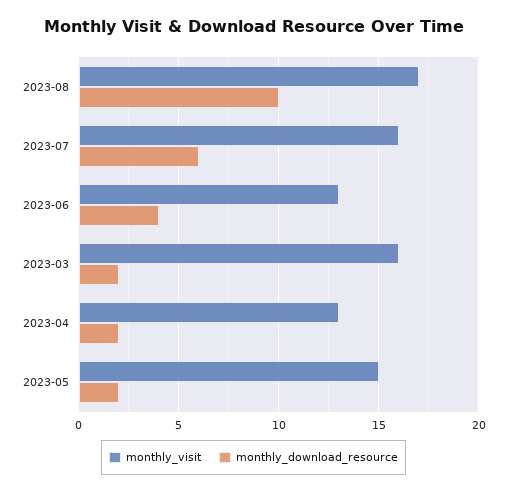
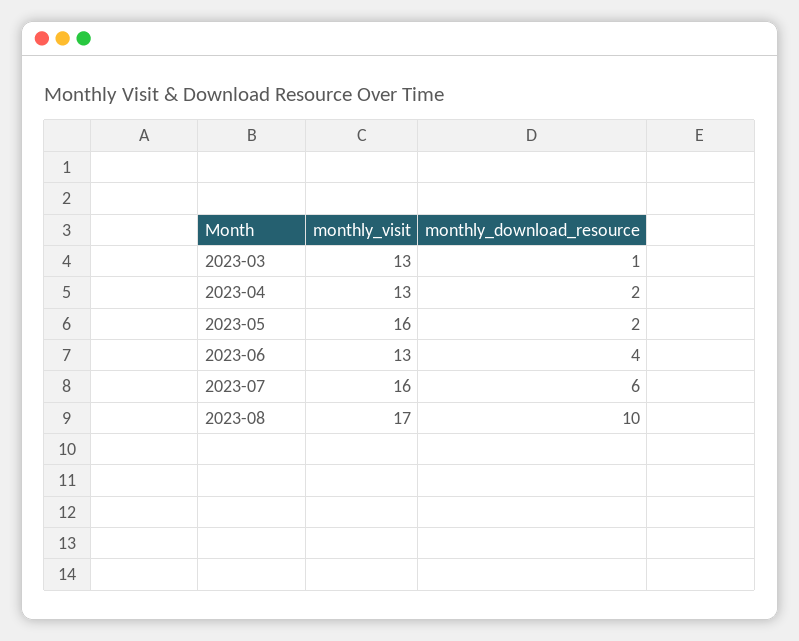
monthly_visit, 2023-03: 16 -> 13
monthly_download_resource, 2023-03: 2 -> 1
monthly_visit, 2023-05: 15 -> 16

